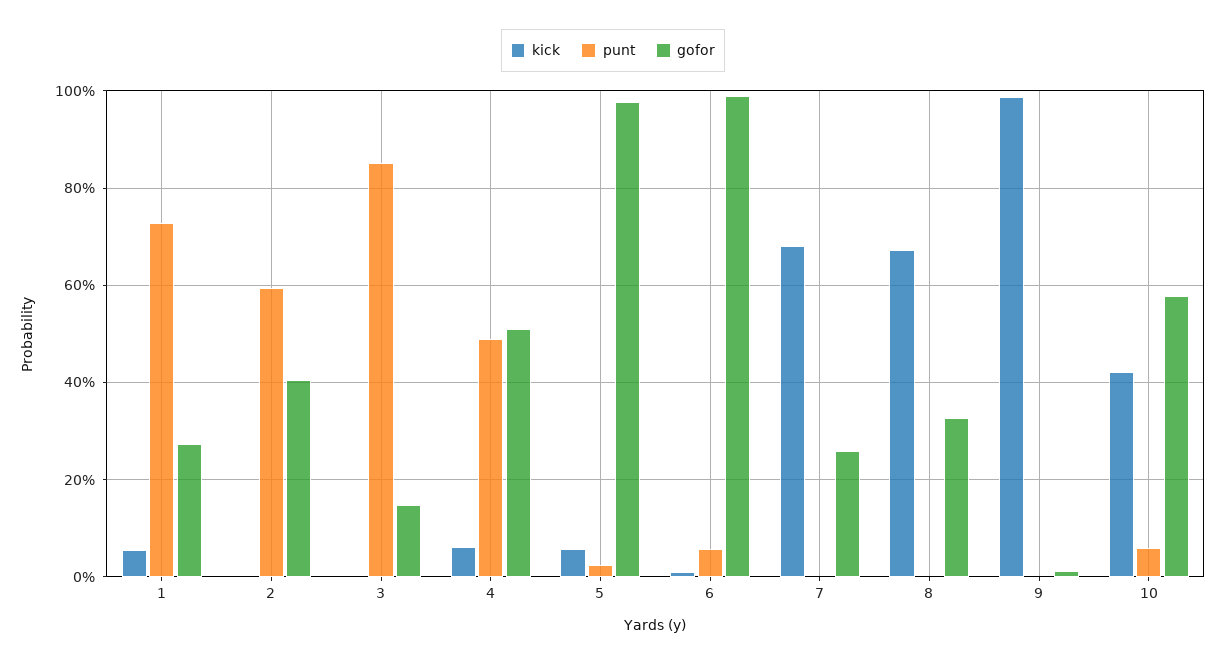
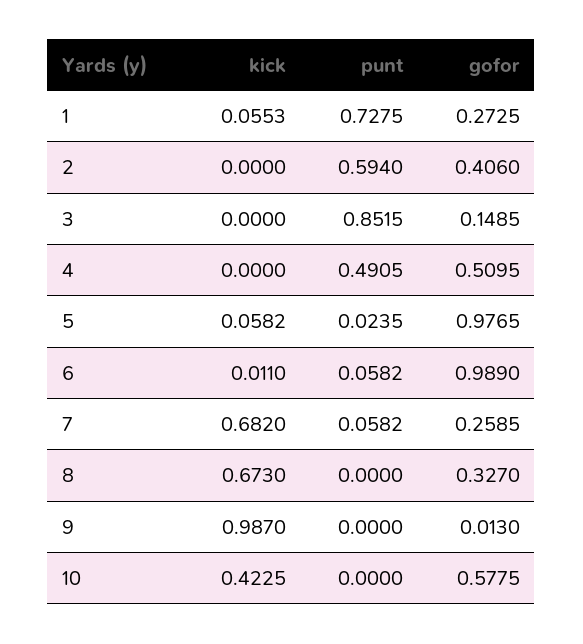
kick, 4: 0.06 -> 0
punt, 7: 0 -> 0.0582
punt, 10: 0.06 -> 0

